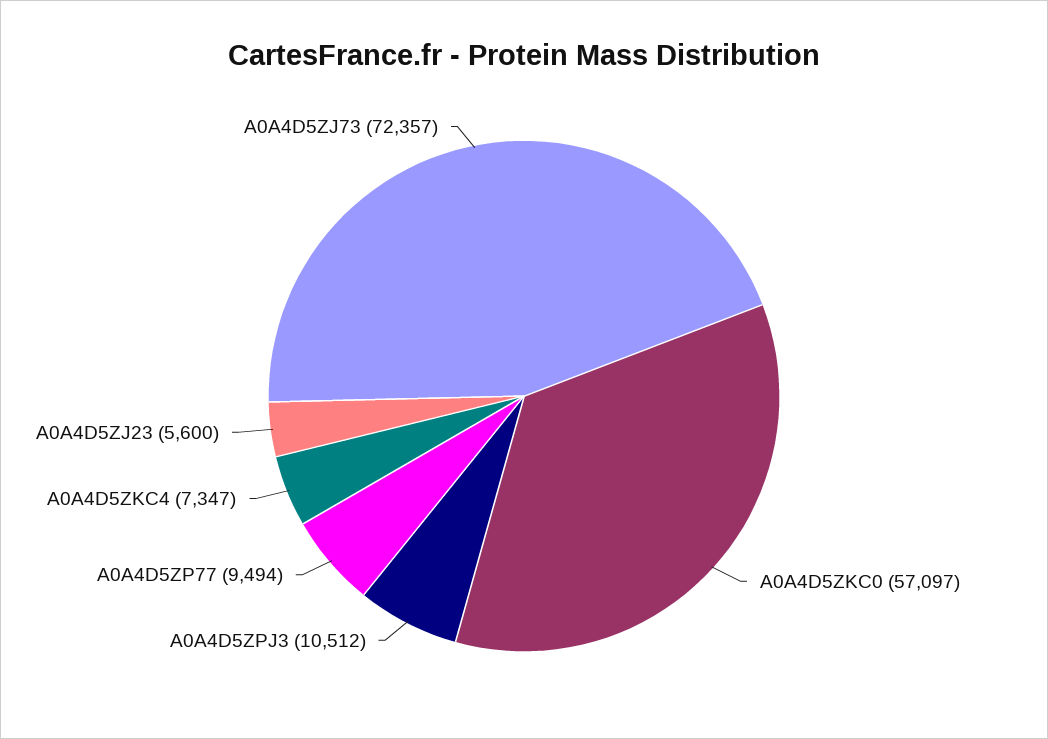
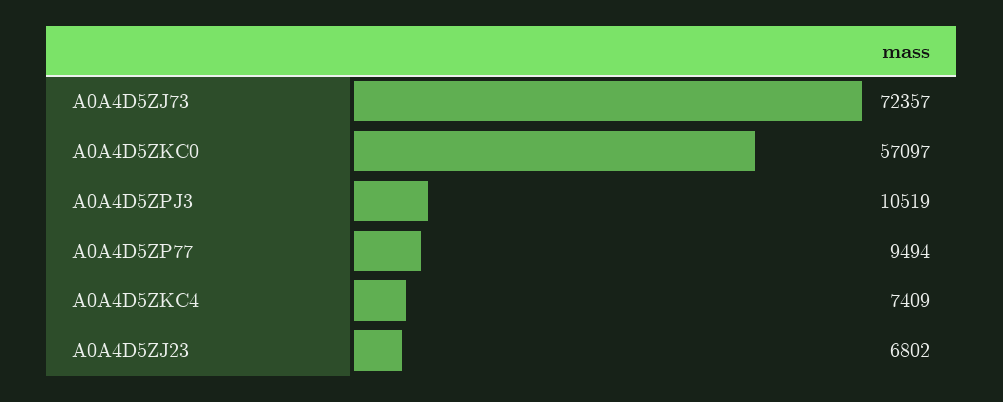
A0A4D5ZPJ3: 10512 -> 10519
A0A4D5ZKC4: 7347 -> 7409
A0A4D5ZJ23: 5600 -> 6802

